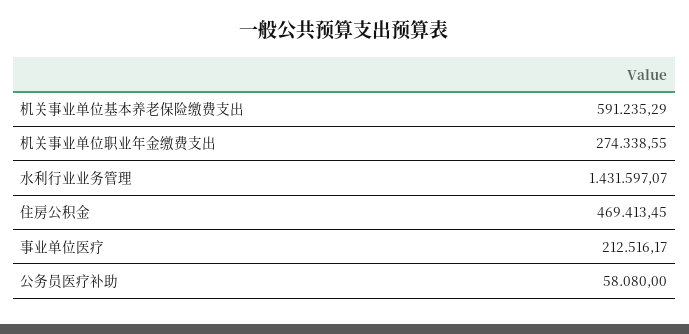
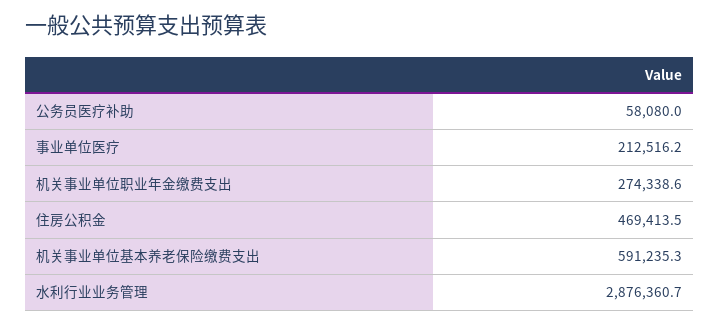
水利行业业务管理: 1431597.07 -> 2876360.7

